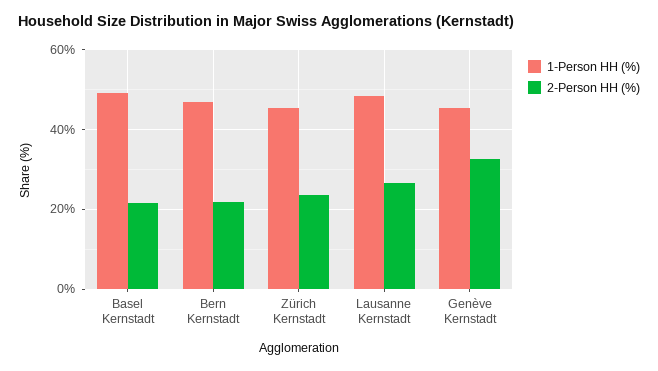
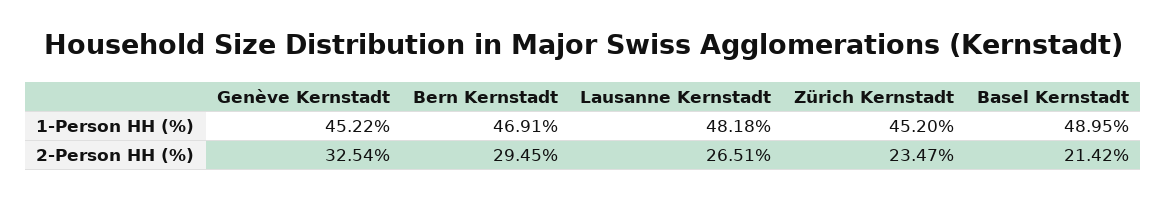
2-Person HH (%), Bern Kernstadt: 22 -> 29.45

